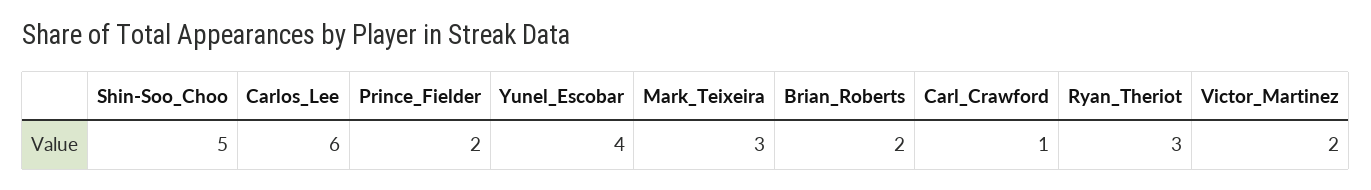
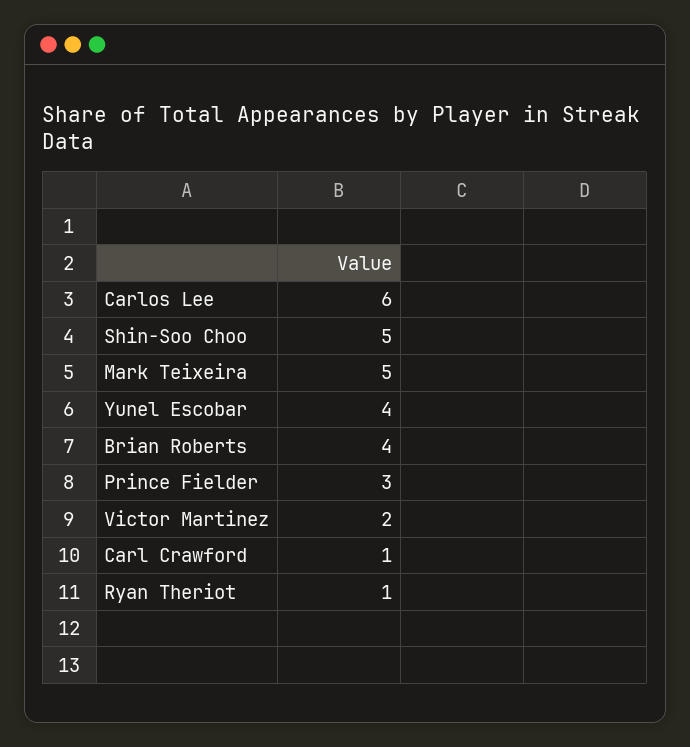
Prince_Fielder: 2 -> 3
Mark_Teixeira: 3 -> 5
Brian_Roberts: 2 -> 4
Ryan_Theriot: 3 -> 1

